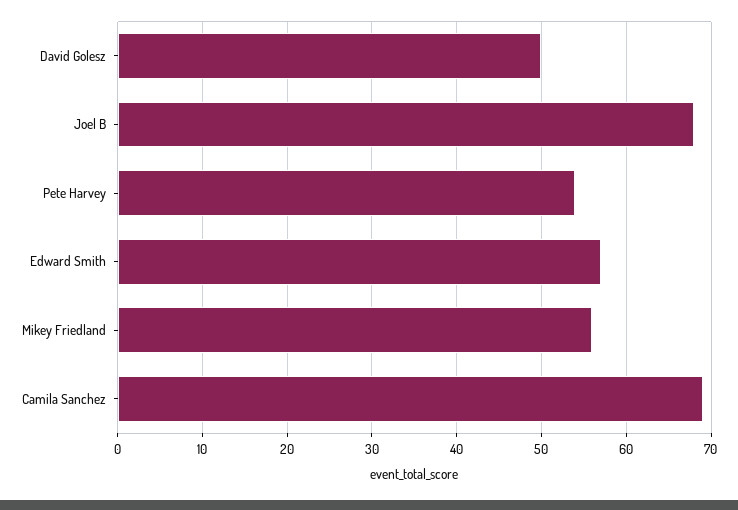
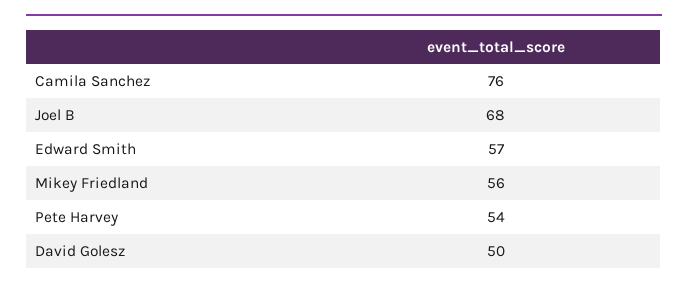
Camila Sanchez: 69 -> 76

